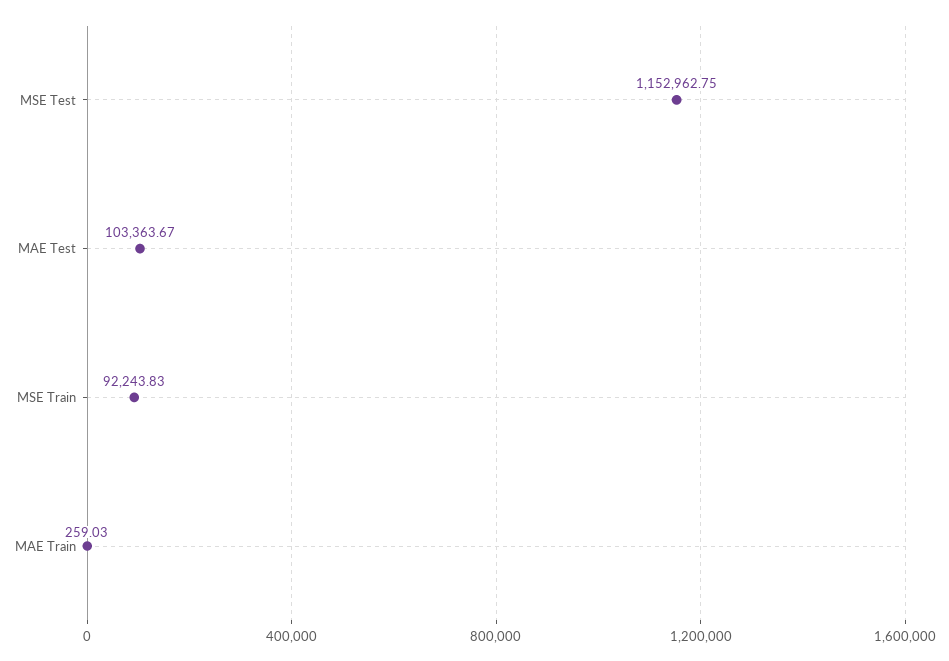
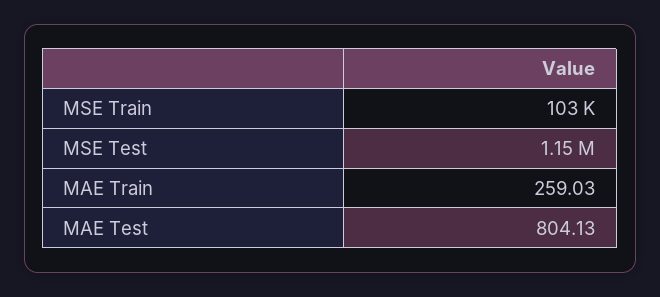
MAE Test: 103363.67 -> 804.13
MSE Train: 92243.83 -> 103000

